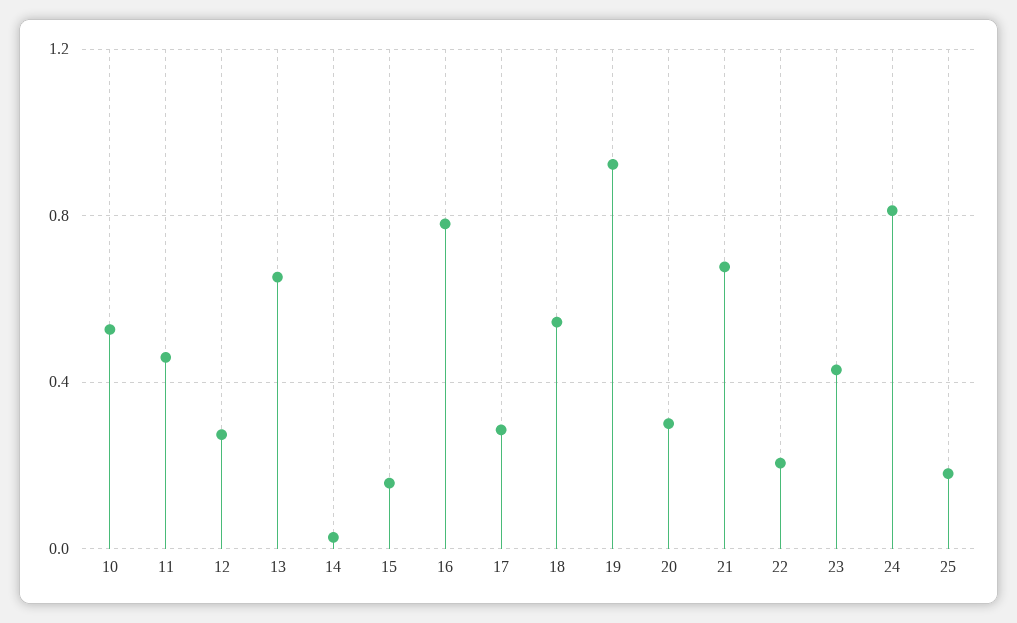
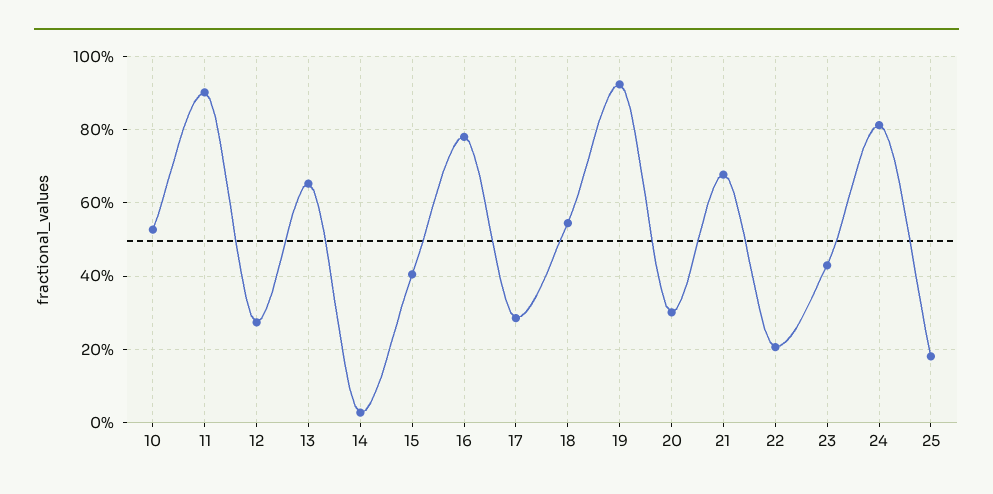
11: 0.45 -> 0.9
15: 0.15 -> 0.4

